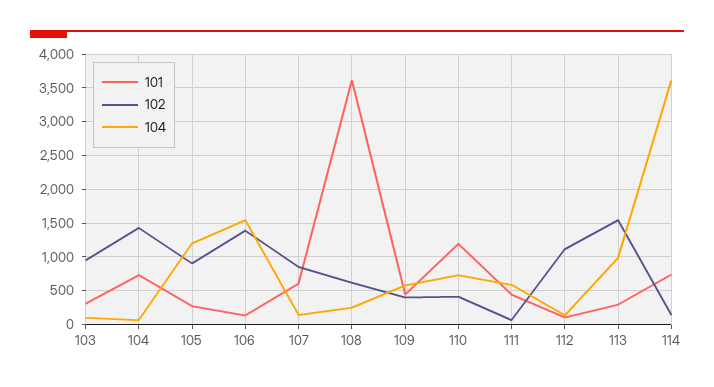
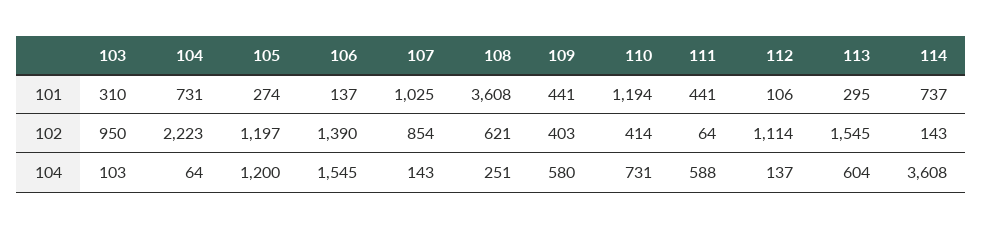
102, 104: 1400 -> 2223
102, 105: 900 -> 1197
101, 107: 600 -> 1025
104, 113: 1000 -> 604

